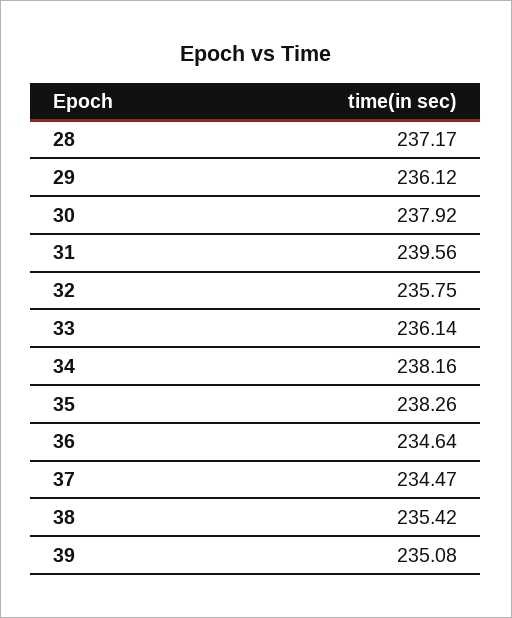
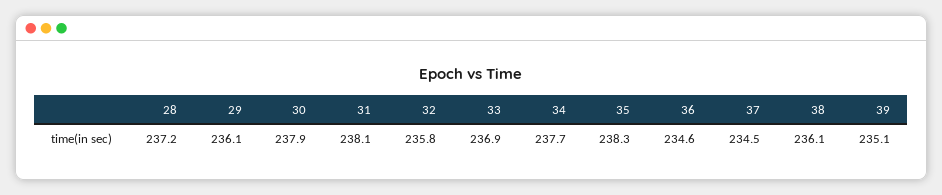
31: 239.56 -> 238.1
33: 236.14 -> 236.9
34: 238.16 -> 237.7
38: 235.42 -> 236.1

